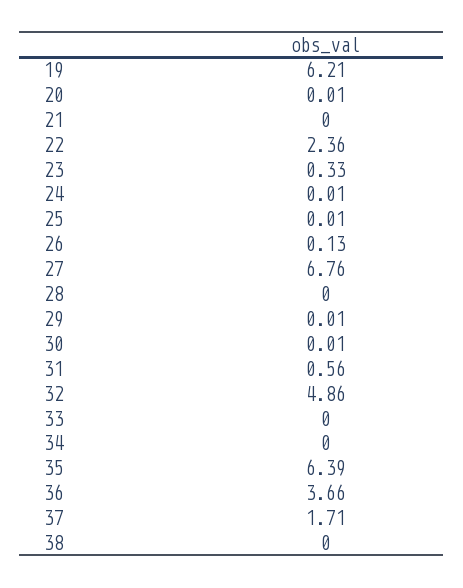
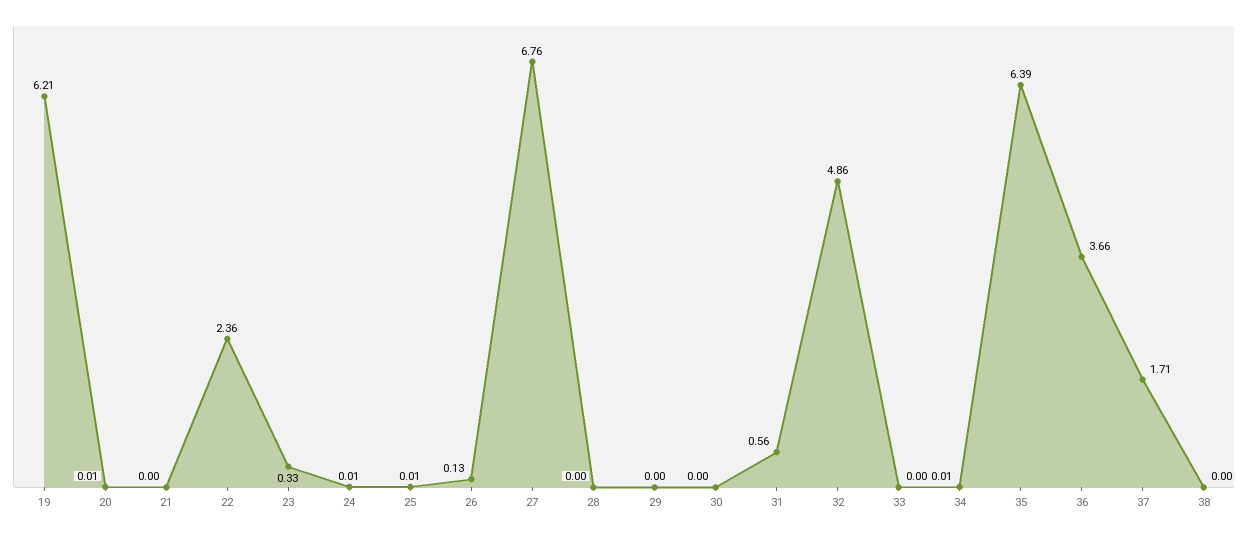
29: 0.01 -> 0
30: 0.01 -> 0
34: 0 -> 0.01

